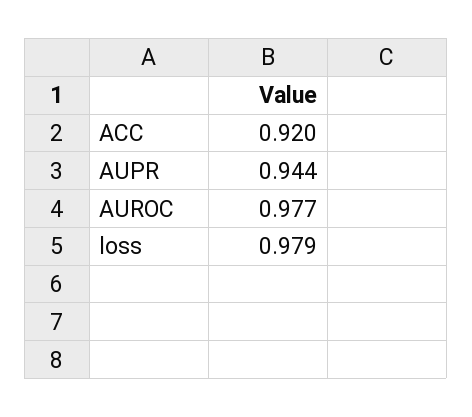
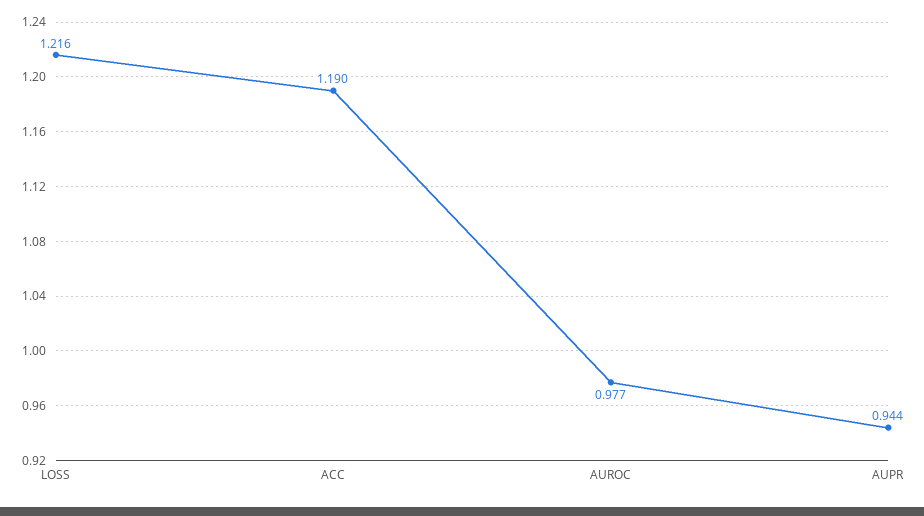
ACC: 0.92 -> 1.19
loss: 0.979 -> 1.216

